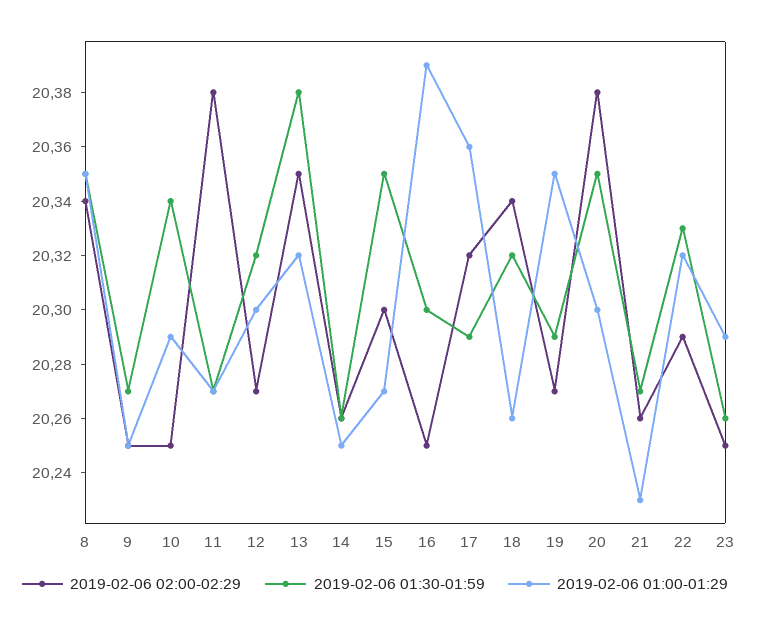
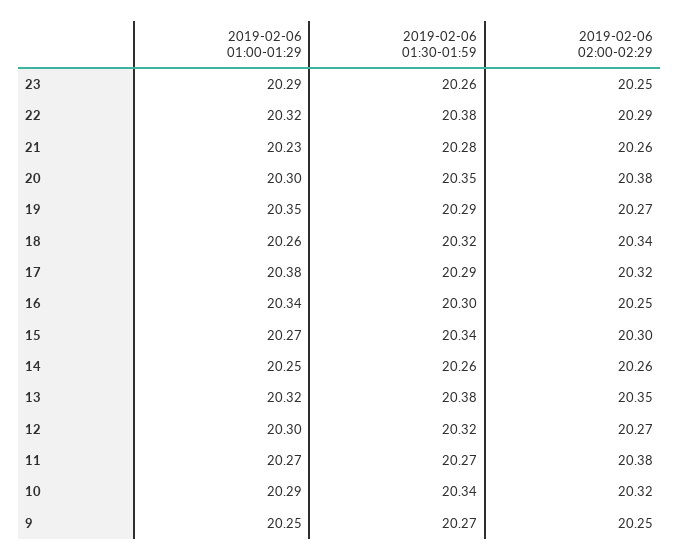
2019-02-06 02:00-02:29, 8: 20.34 -> none
2019-02-06 01:30-01:59, 8: 20.35 -> none
2019-02-06 01:00-01:29, 8: 20.35 -> none
2019-02-06 02:00-02:29, 10: 20.25 -> 20.32
2019-02-06 01:30-01:59, 15: 20.35 -> 20.34
2019-02-06 01:00-01:29, 16: 20.39 -> 20.34
2019-02-06 01:00-01:29, 17: 20.36 -> 20.38
2019-02-06 01:30-01:59, 21: 20.27 -> 20.28
2019-02-06 01:30-01:59, 22: 20.33 -> 20.38

